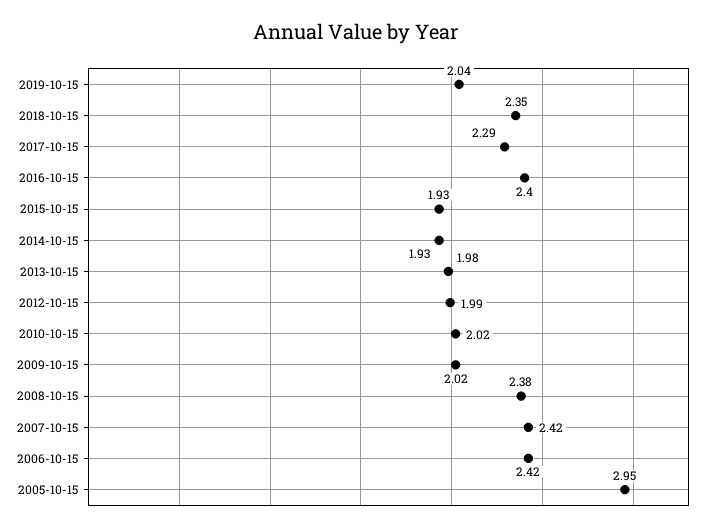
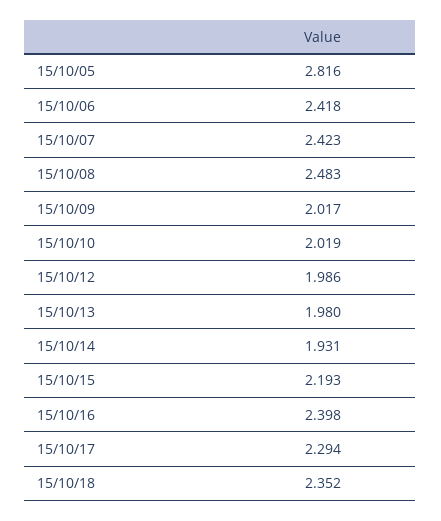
2019-10-15: 2.04 -> none
2015-10-15: 1.93 -> 2.193
2008-10-15: 2.38 -> 2.483
2005-10-15: 2.95 -> 2.816

